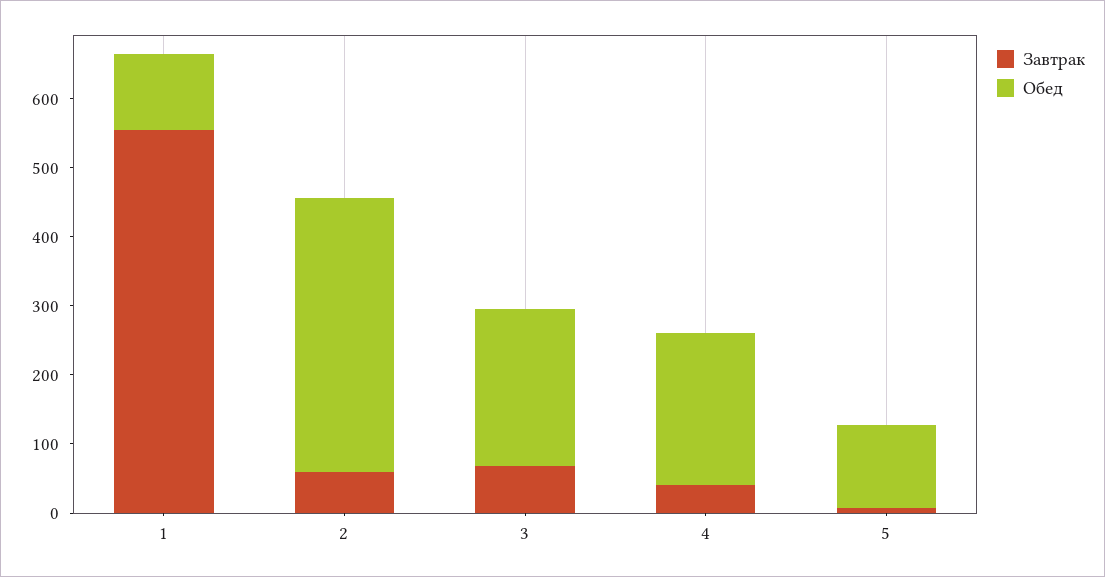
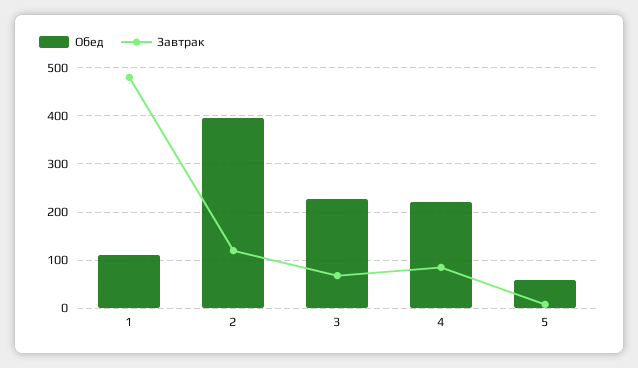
Завтрак, 1: 560 -> 480
Завтрак, 2: 60 -> 120
Завтрак, 4: 40 -> 80
Обед, 5: 120 -> 60

